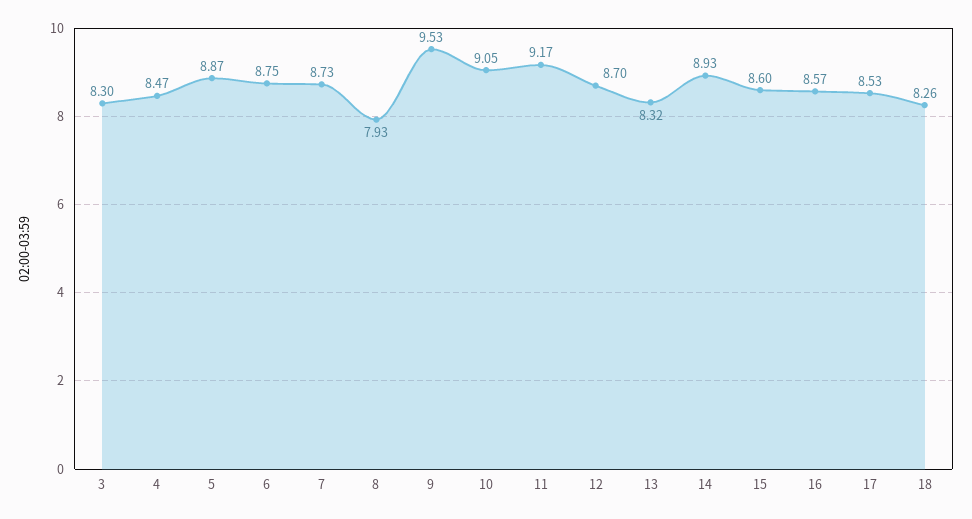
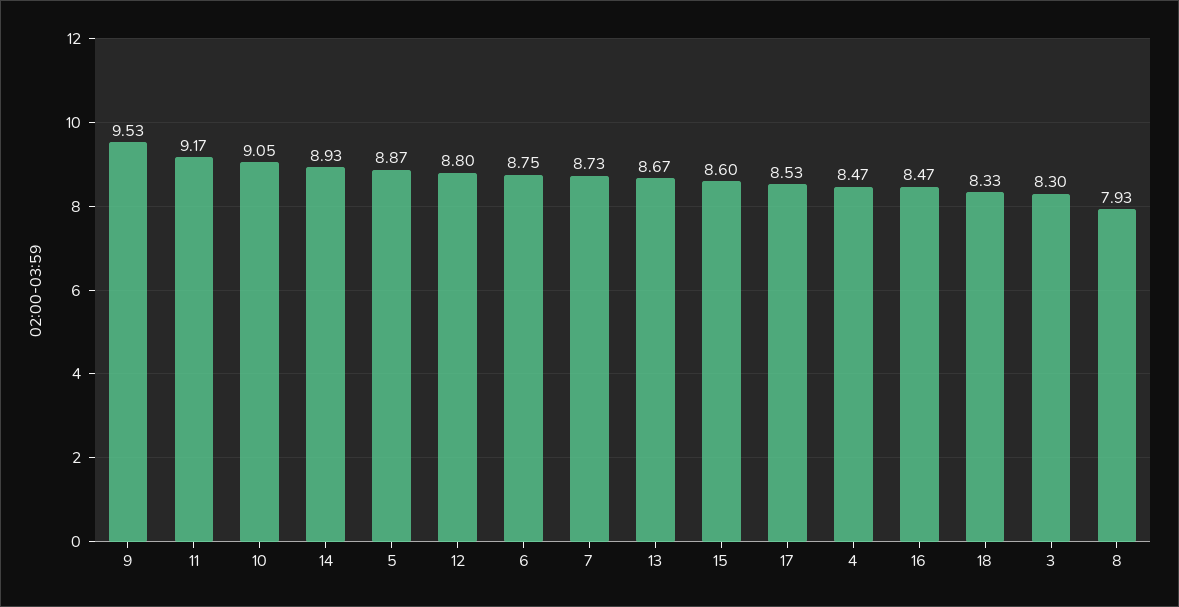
12: 8.7 -> 8.8
13: 8.32 -> 8.67
16: 8.57 -> 8.47
18: 8.26 -> 8.33

